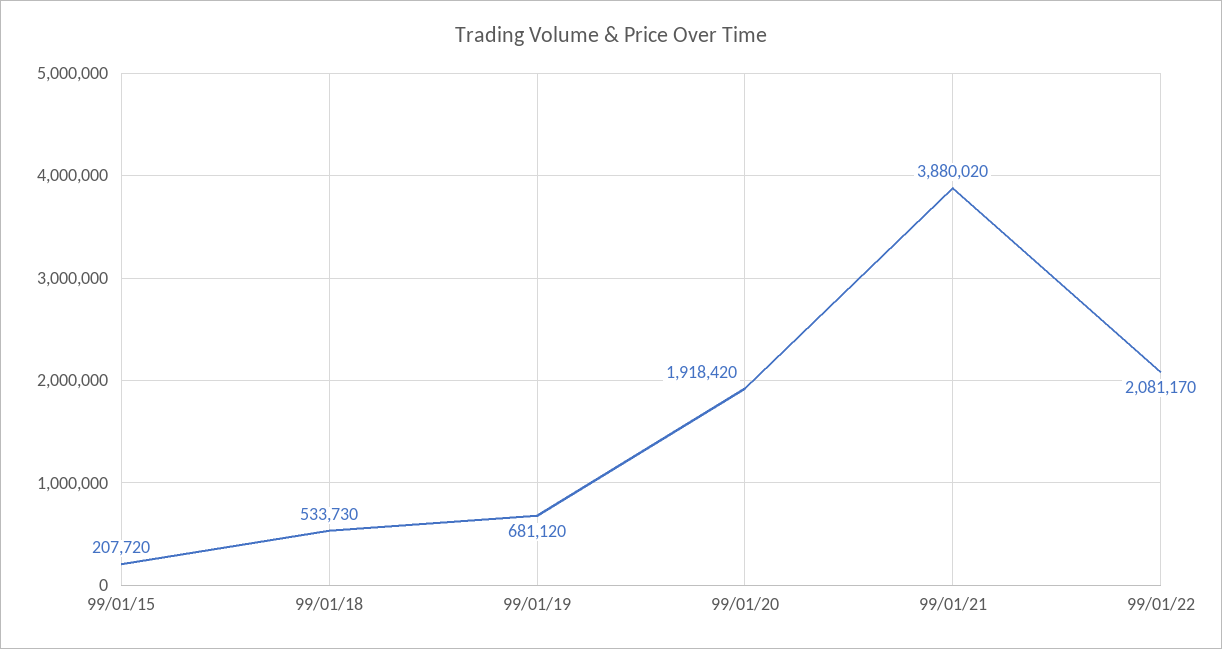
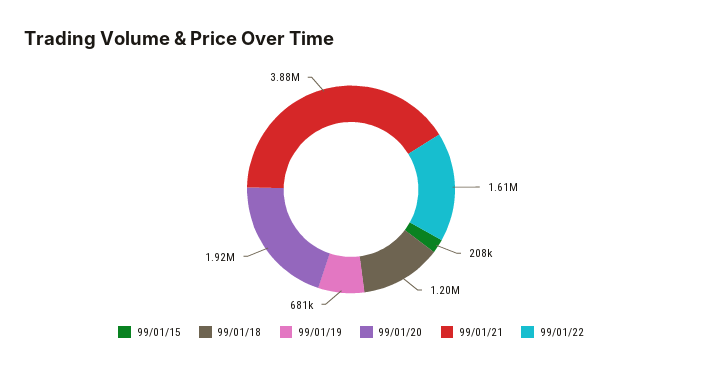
99/01/18: 533730 -> 1200000
99/01/22: 2081170 -> 1610000

